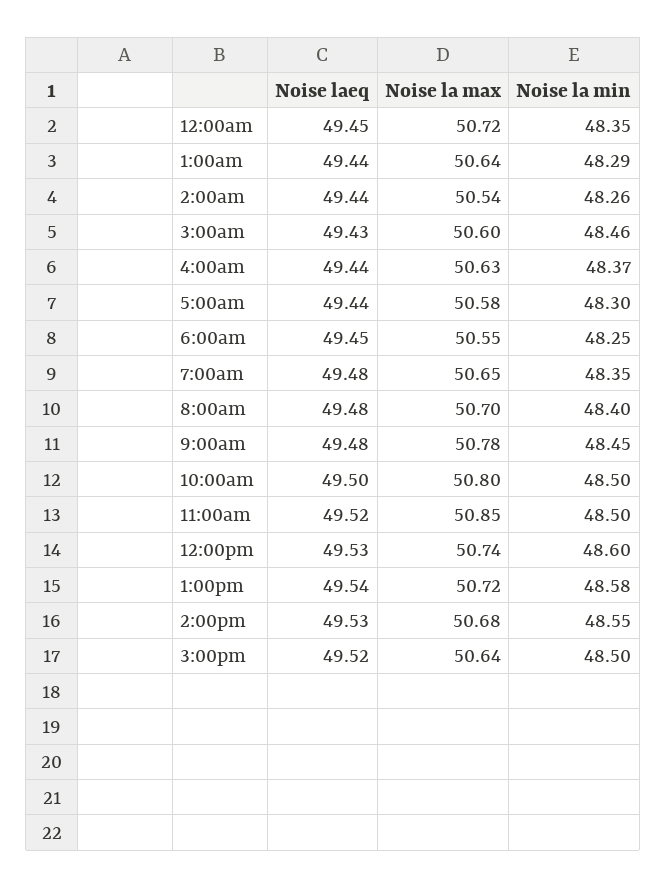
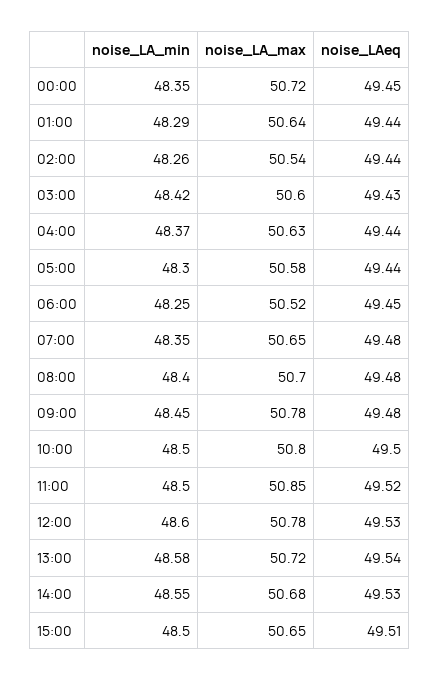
Noise la min, 3:00am: 48.46 -> 48.42
Noise la max, 6:00am: 50.55 -> 50.52
Noise la max, 12:00pm: 50.74 -> 50.78
Noise laeq, 3:00pm: 49.52 -> 49.51
Noise la max, 3:00pm: 50.64 -> 50.65

